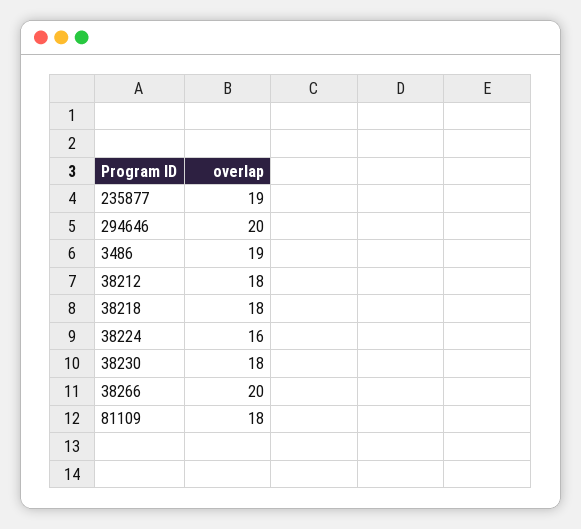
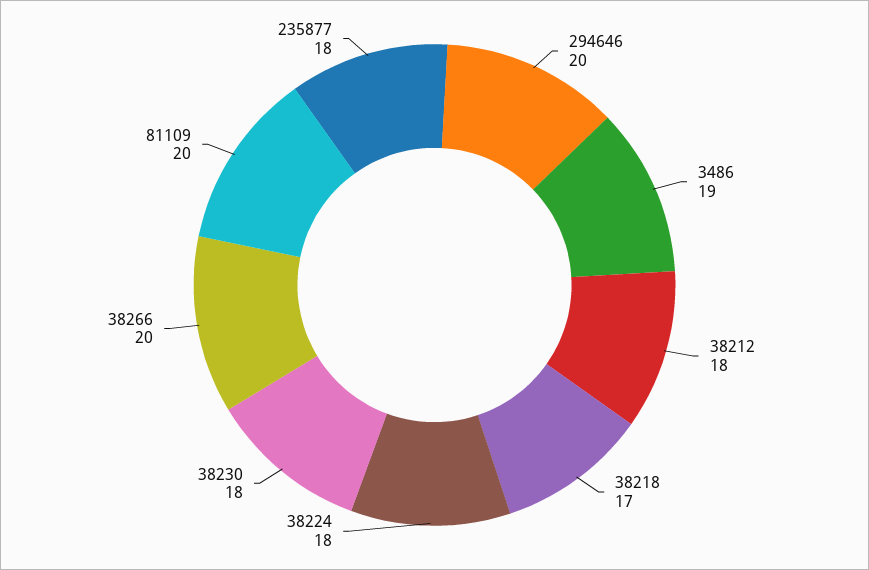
235877: 19 -> 18
38218: 18 -> 17
38224: 16 -> 18
81109: 18 -> 20

